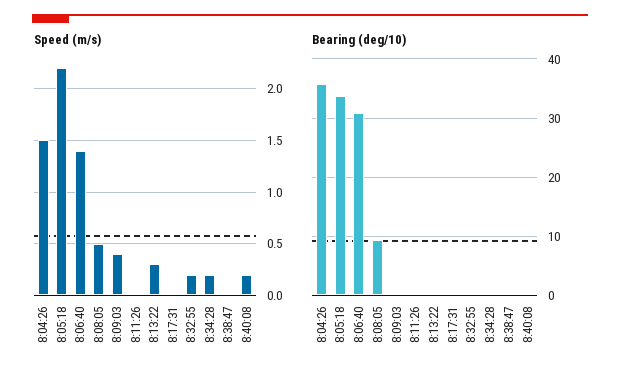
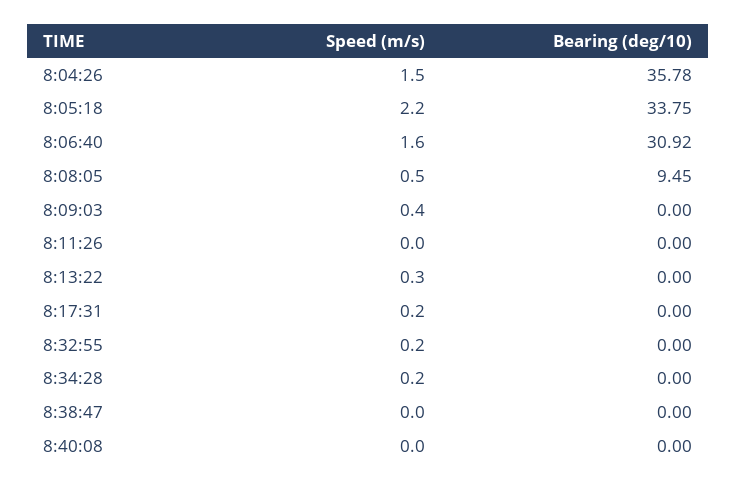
Speed (m/s), 8:06:40: 1.4 -> 1.6
Speed (m/s), 8:17:31: 0 -> 0.2
Speed (m/s), 8:40:08: 0.2 -> 0

